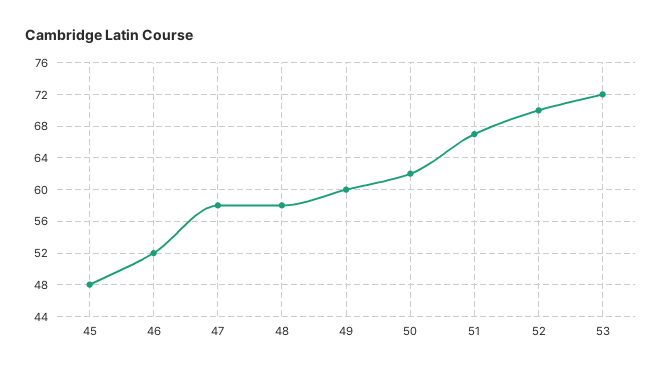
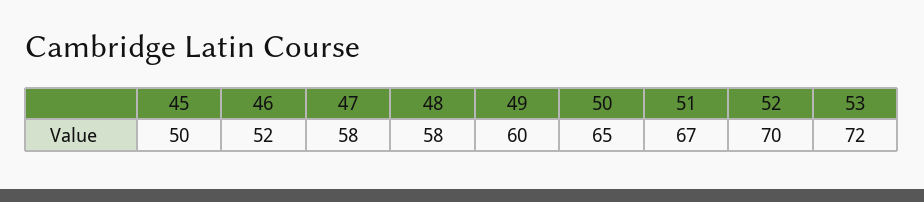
45: 48 -> 50
50: 62 -> 65

